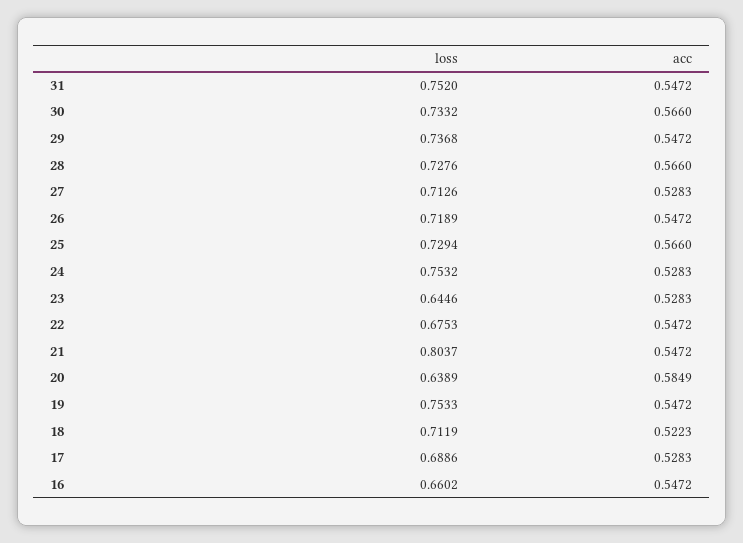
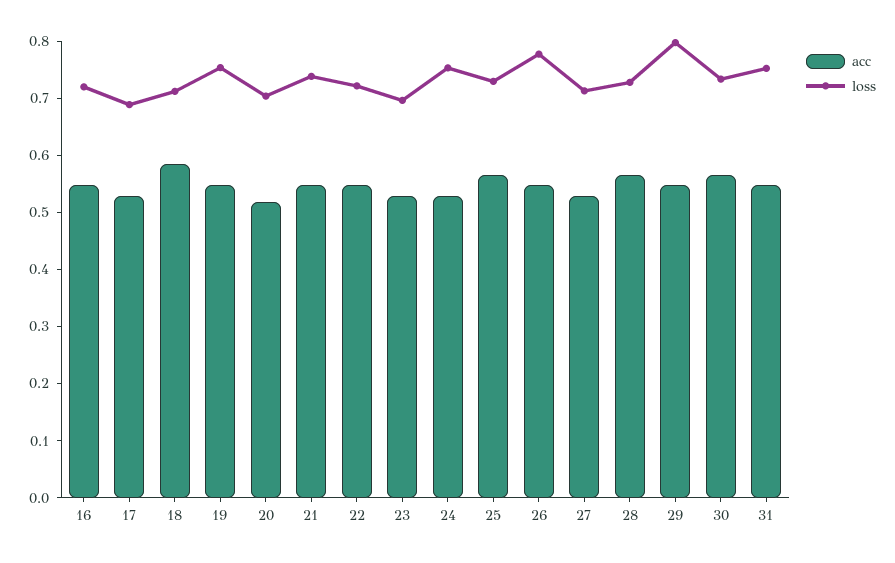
loss, 29: 0.7368 -> 0.8
loss, 26: 0.7189 -> 0.78
loss, 23: 0.6446 -> 0.7
loss, 22: 0.6753 -> 0.72
loss, 21: 0.8037 -> 0.74
loss, 20: 0.6389 -> 0.7
acc, 20: 0.5849 -> 0.52
acc, 18: 0.5223 -> 0.58
loss, 16: 0.6602 -> 0.72

